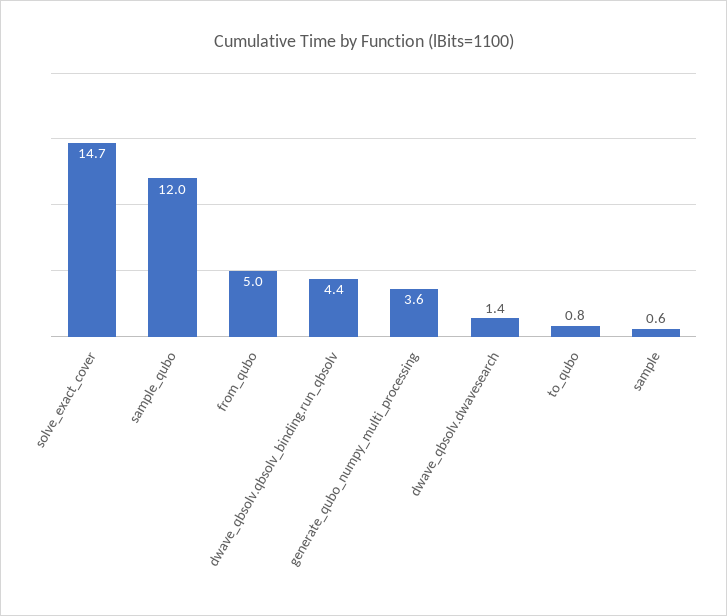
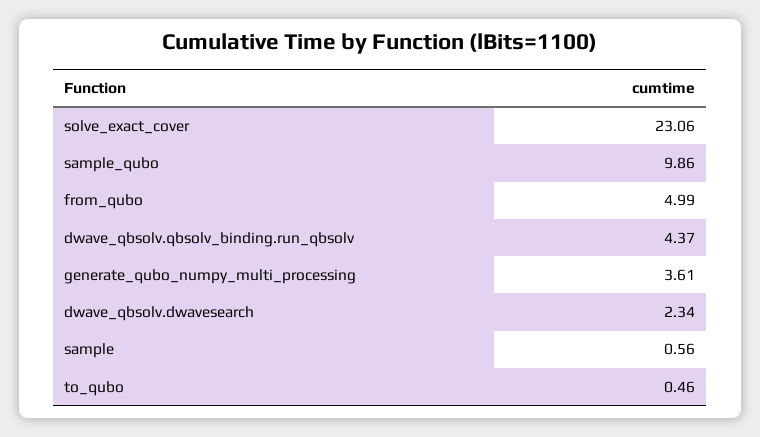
solve_exact_cover: 14.7 -> 23.06
sample_qubo: 12 -> 9.86
dwave_qbsolv.dwavesearch: 1.4 -> 2.34
to_qubo: 0.8 -> 0.46

